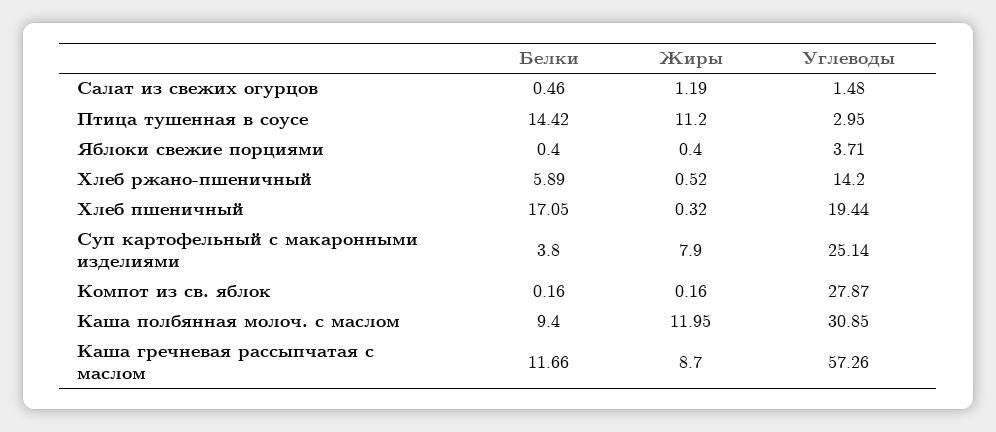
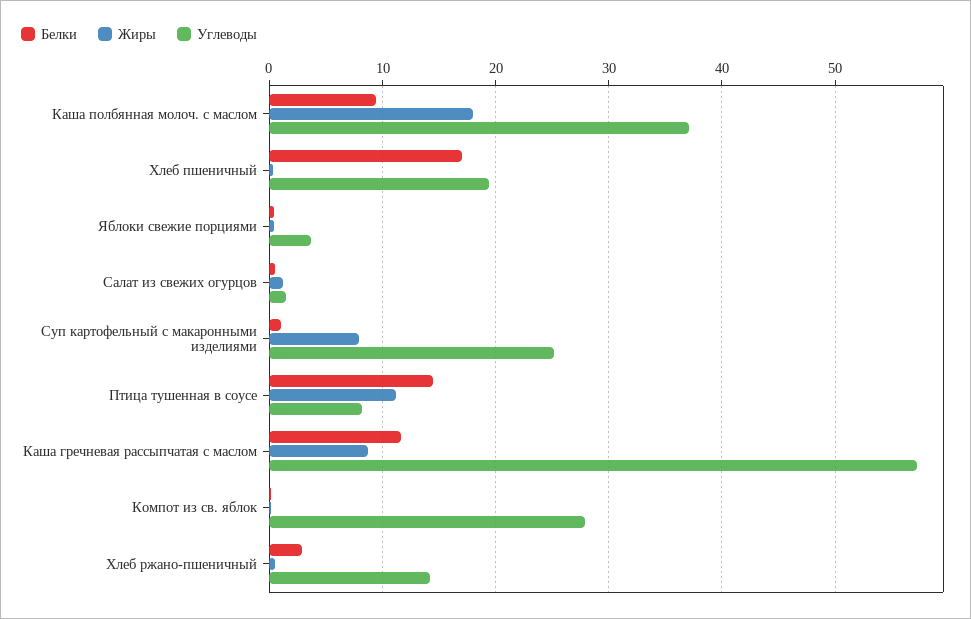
Углеводы, Птица тушенная в соусе: 2.95 -> 8
Белки, Хлеб ржано-пшеничный: 5.89 -> 3
Белки, Суп картофельный с макаронными изделиями: 3.8 -> 1
Жиры, Каша полбянная молоч. с маслом: 11.95 -> 18
Углеводы, Каша полбянная молоч. с маслом: 30.85 -> 37

